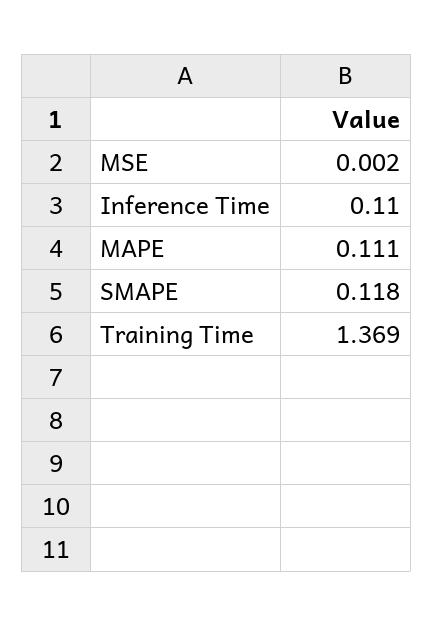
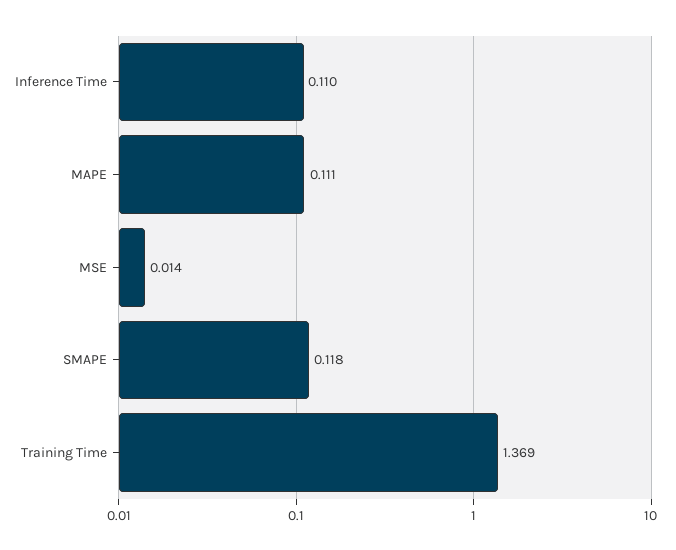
MSE: 0.002 -> 0.014

